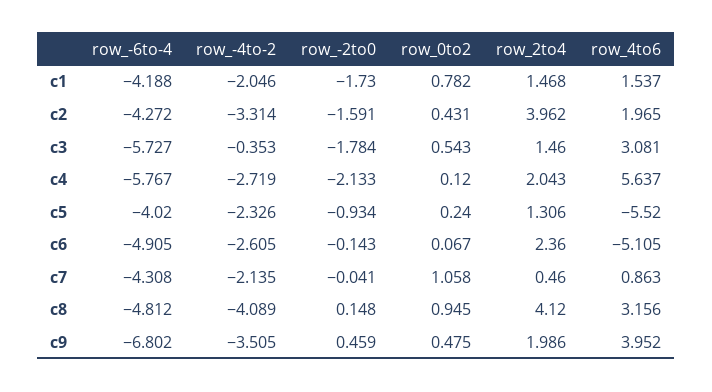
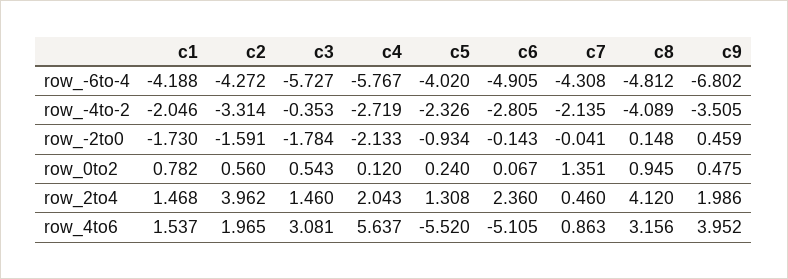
row_0to2, c2: 0.431 -> 0.56
row_2to4, c5: 1.306 -> 1.308
row_-4to-2, c6: -2.605 -> -2.805
row_0to2, c7: 1.058 -> 1.351

